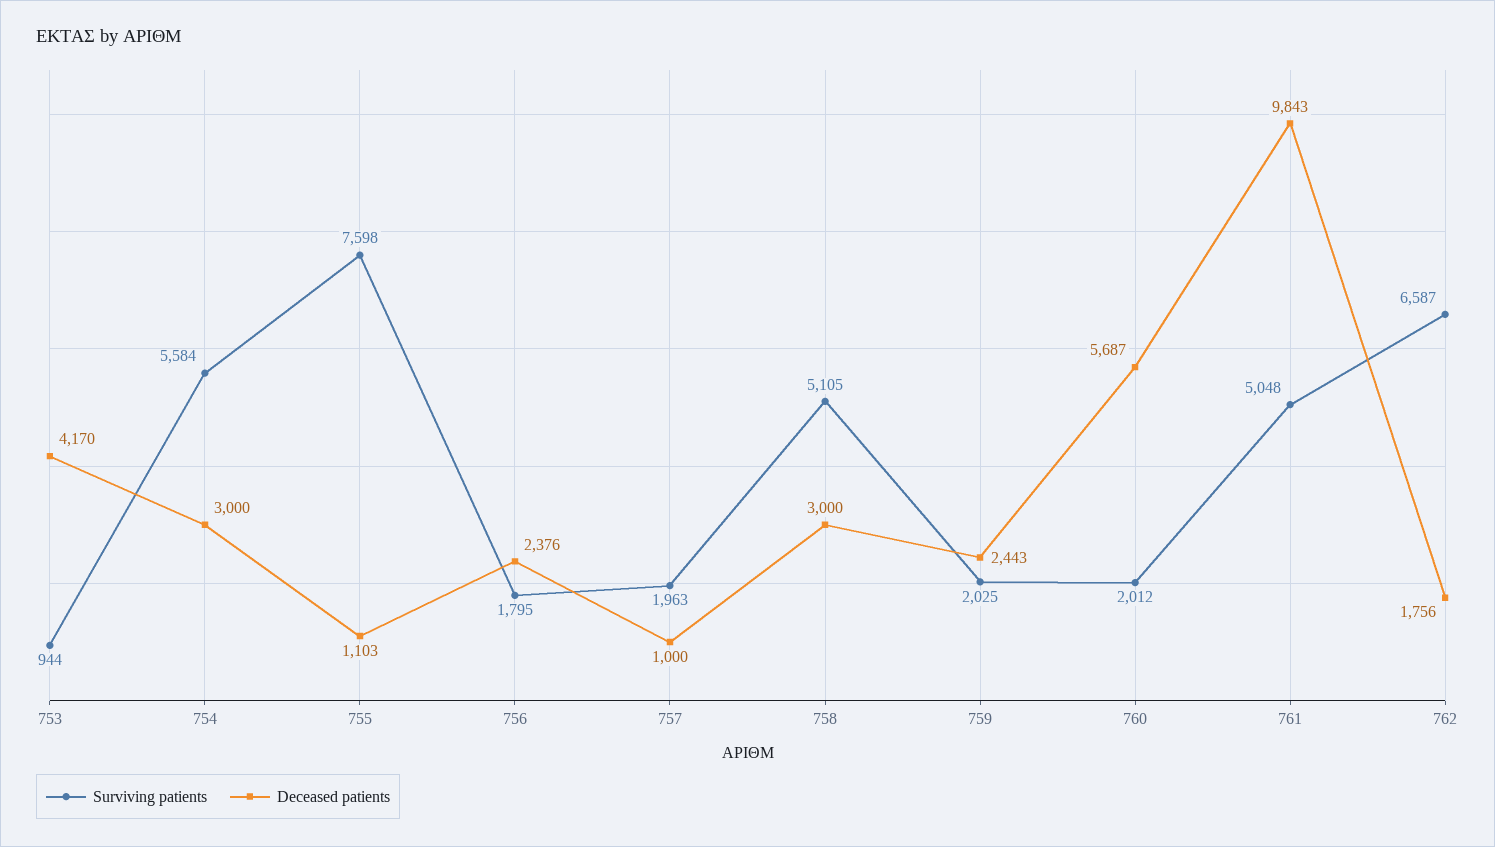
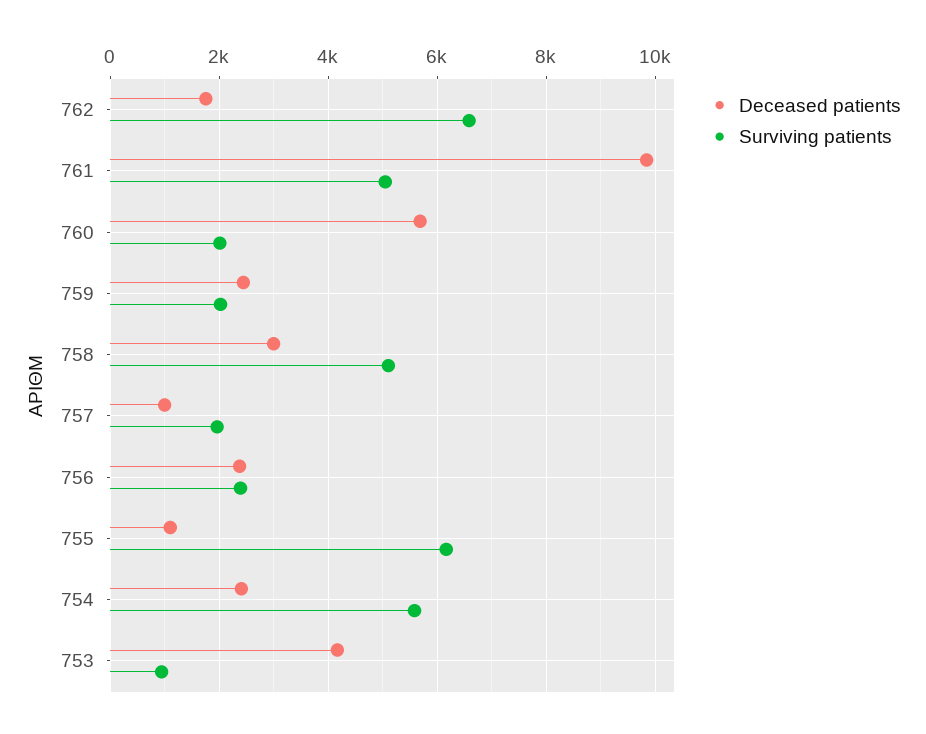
Deceased patients, 754: 3000 -> 2400
Surviving patients, 755: 7598 -> 6200
Surviving patients, 756: 1795 -> 2400

